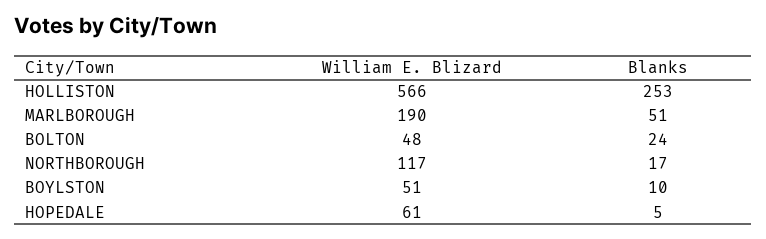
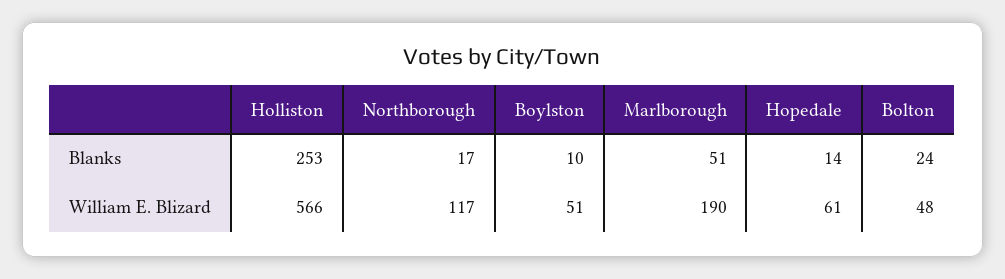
Blanks, HOPEDALE: 5 -> 14

